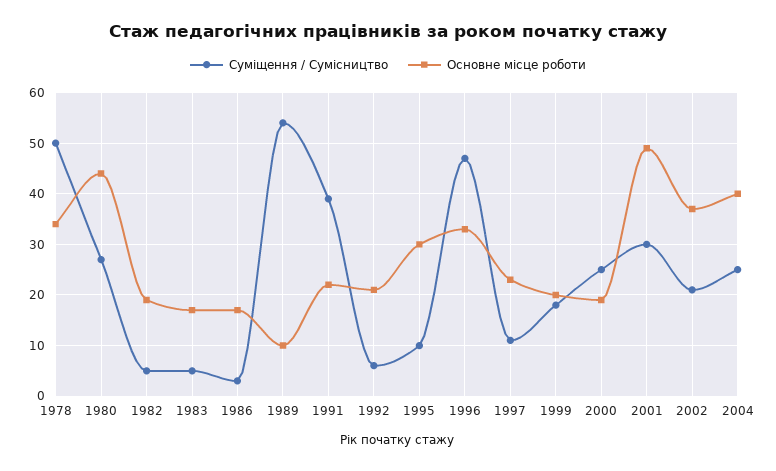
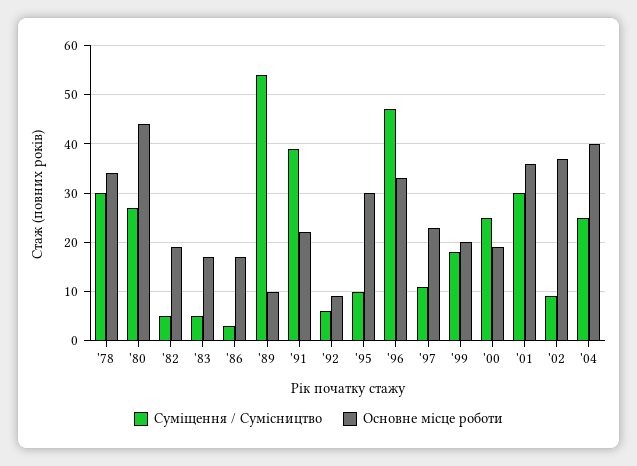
Суміщення / Сумісництво, 1978: 50 -> 30
Основне місце роботи, 1992: 20 -> 10
Основне місце роботи, 2001: 50 -> 35
Суміщення / Сумісництво, 2002: 20 -> 10

